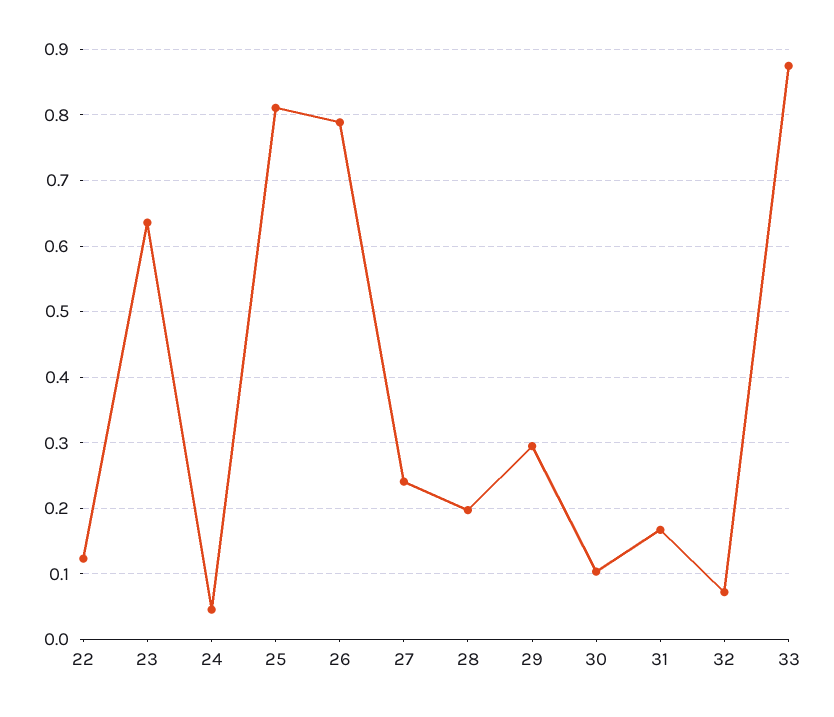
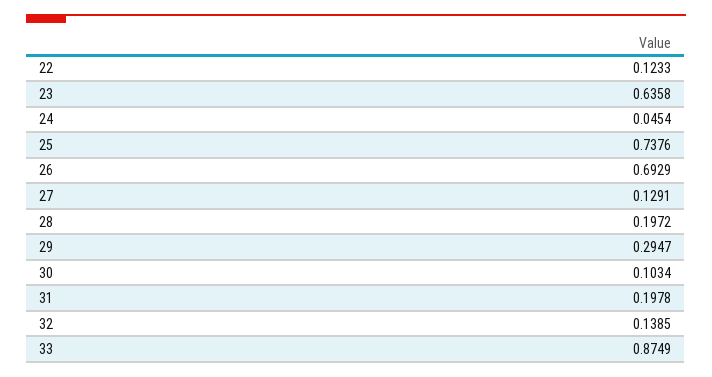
25: 0.81 -> 0.7376
26: 0.79 -> 0.6929
27: 0.24 -> 0.1291
31: 0.17 -> 0.1978
32: 0.07 -> 0.1385

